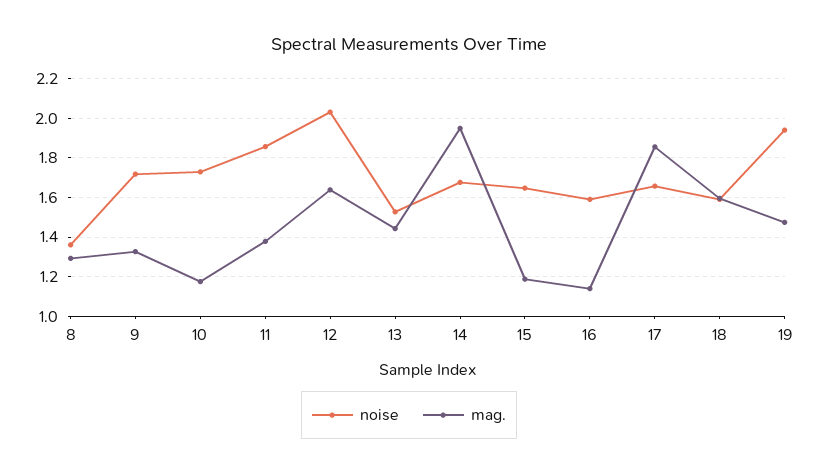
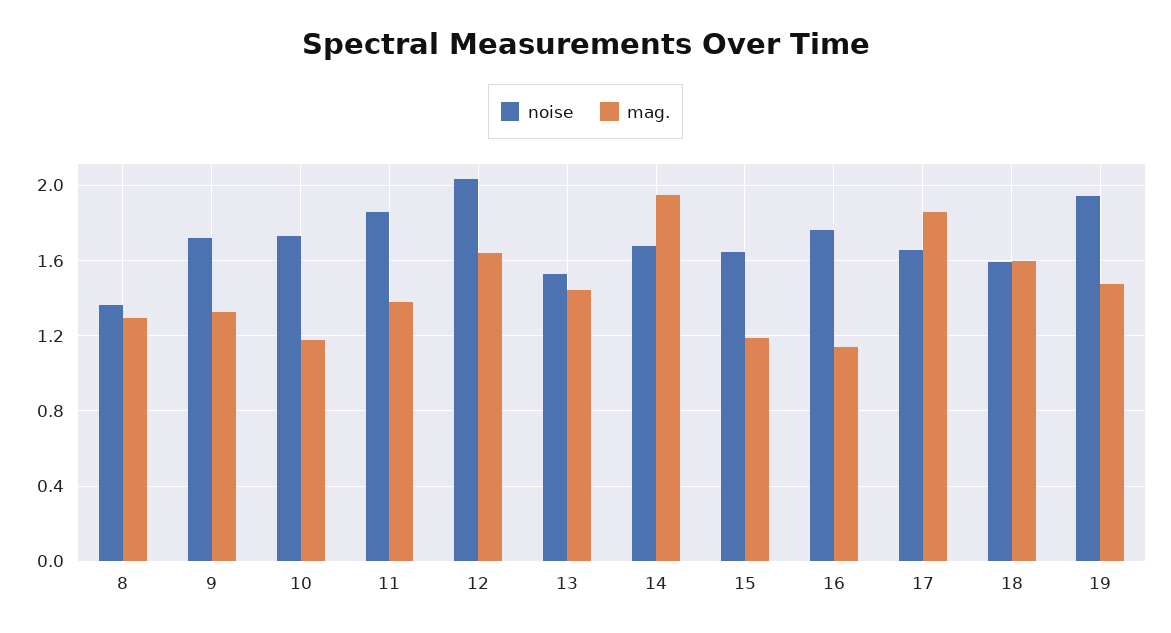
noise, 16: 1.6 -> 1.75

